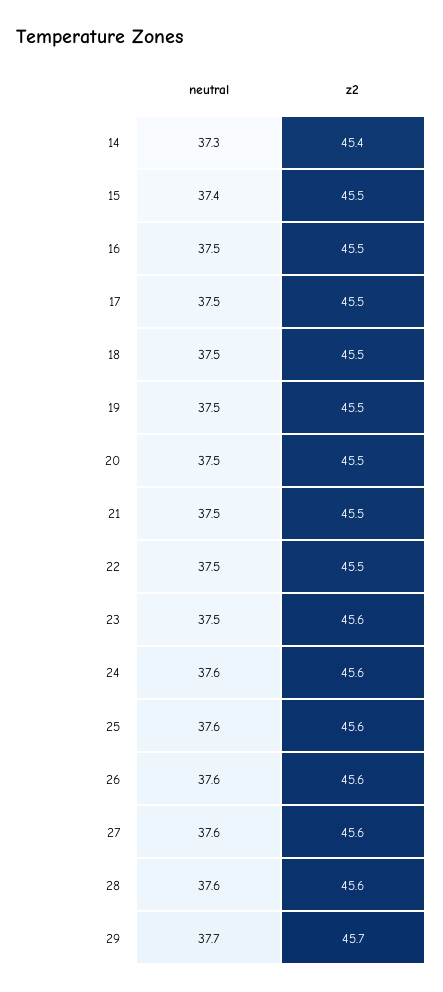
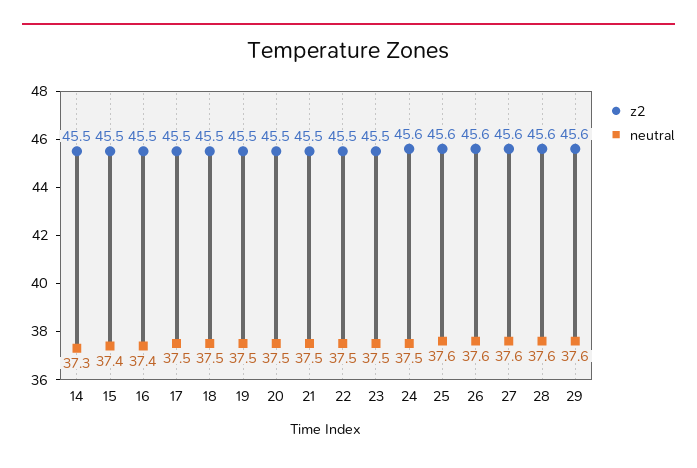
z2, 14: 45.4 -> 45.5
neutral, 16: 37.5 -> 37.4
z2, 23: 45.6 -> 45.5
neutral, 24: 37.6 -> 37.5
neutral, 29: 37.7 -> 37.6
z2, 29: 45.7 -> 45.6

